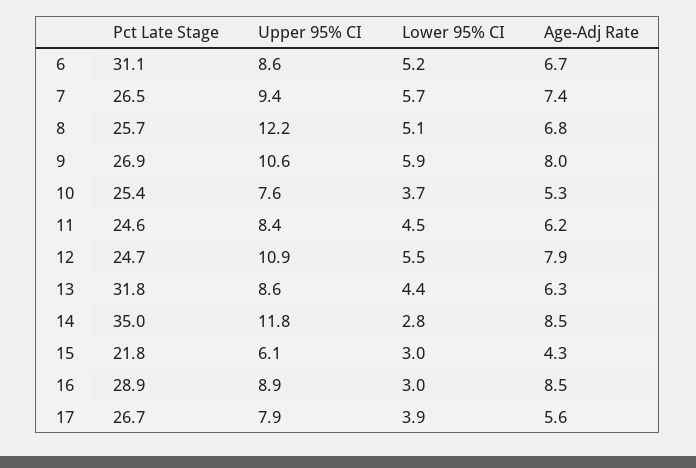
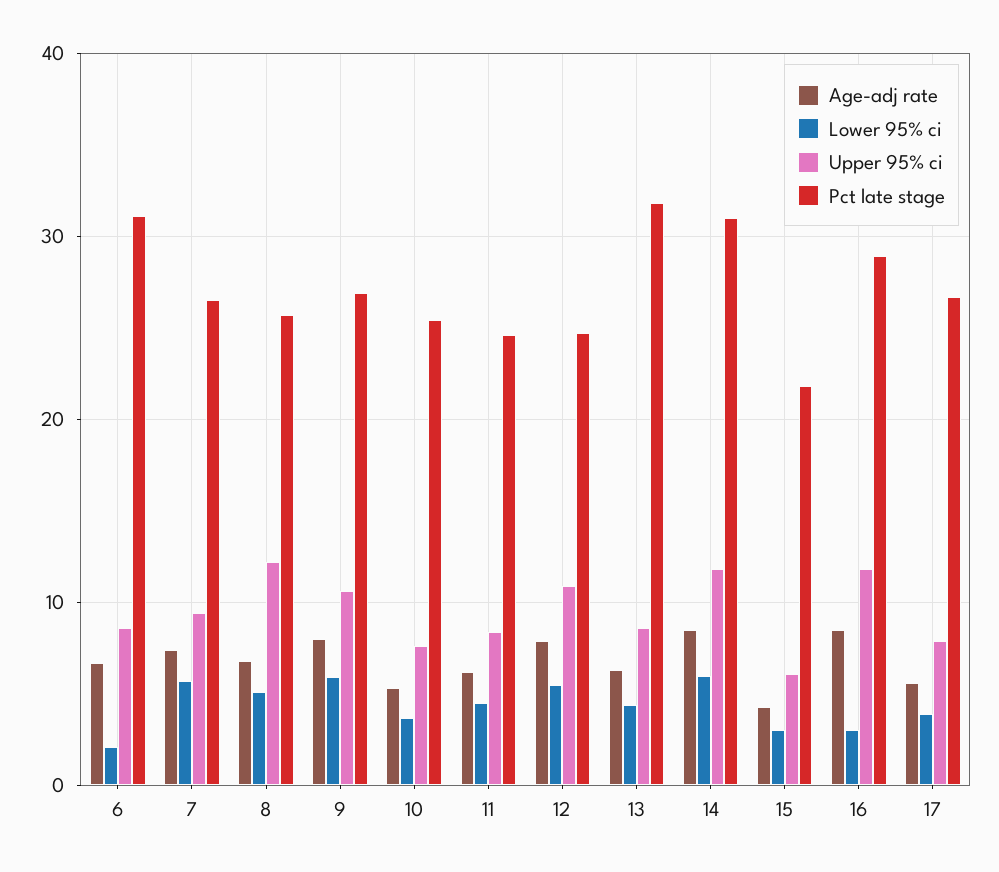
Lower 95% CI, 6: 5.2 -> 2
Pct Late Stage, 14: 35 -> 31
Lower 95% CI, 14: 2.8 -> 6
Upper 95% CI, 16: 8.9 -> 12

